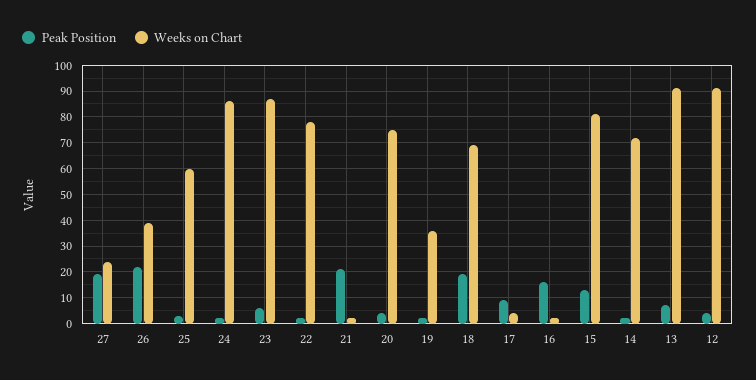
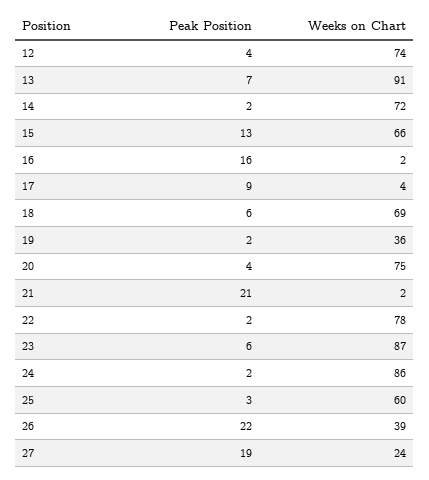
Peak Position, 18: 20 -> 6
Weeks on Chart, 15: 80 -> 66
Weeks on Chart, 12: 90 -> 74

